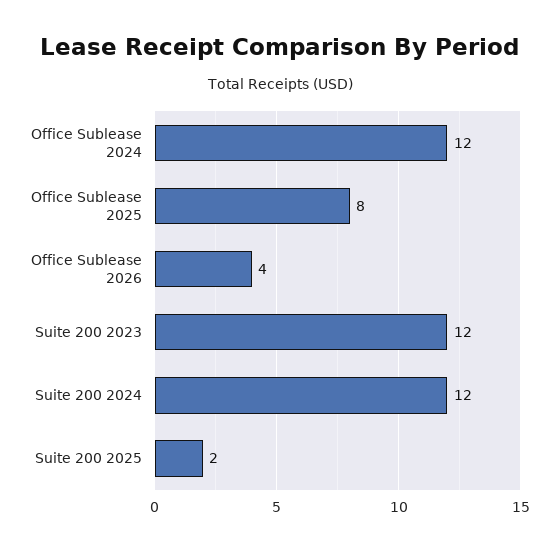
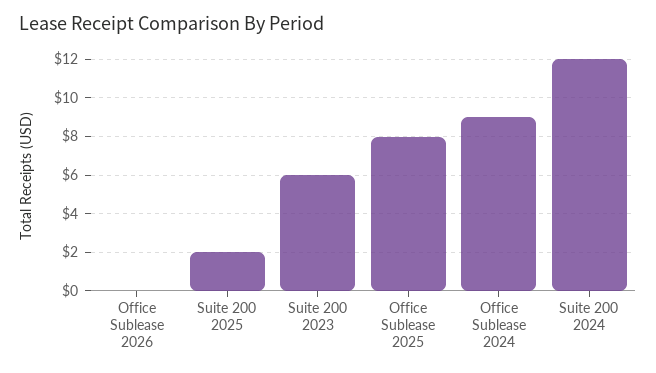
Office Sublease 2024: 12 -> 9
Office Sublease 2026: 4 -> 0
Suite 200 2023: 12 -> 6

